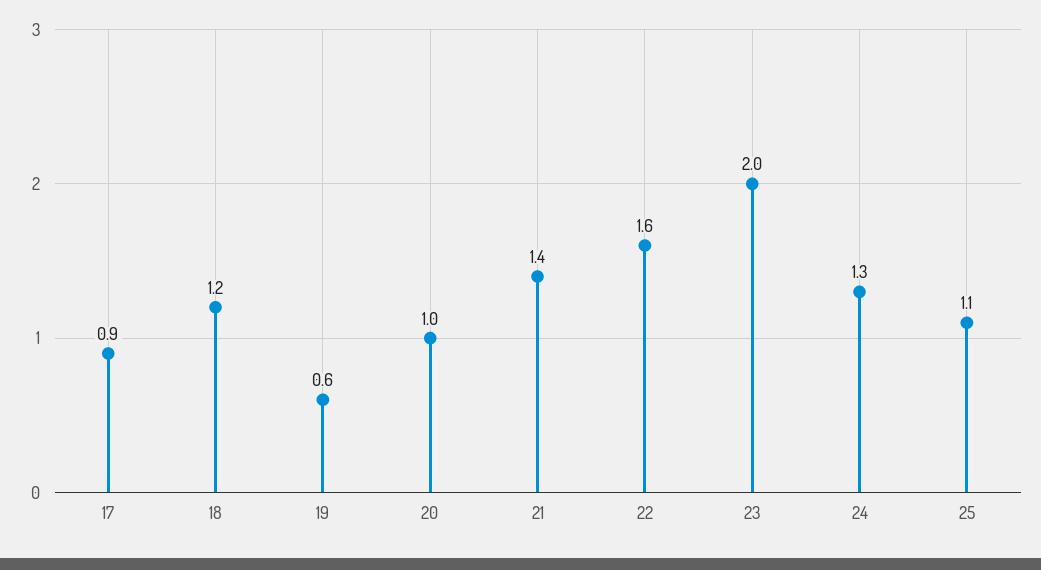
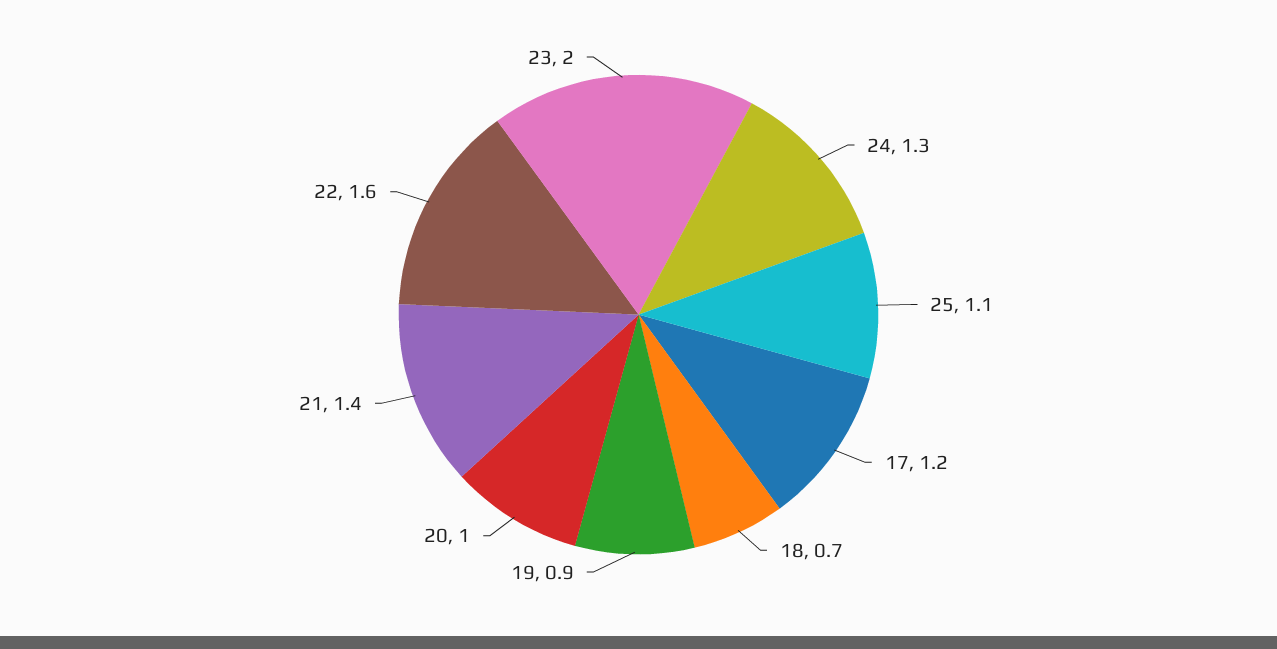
17: 0.9 -> 1.2
18: 1.2 -> 0.7
19: 0.6 -> 0.9

